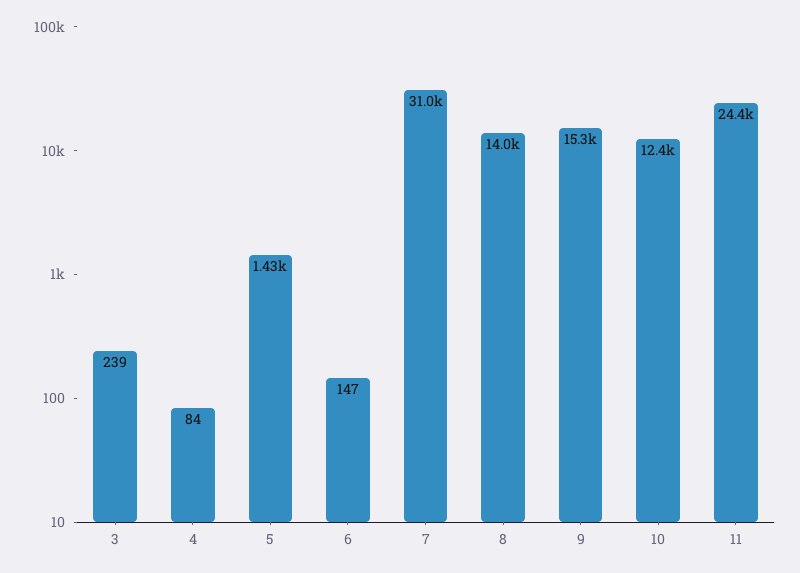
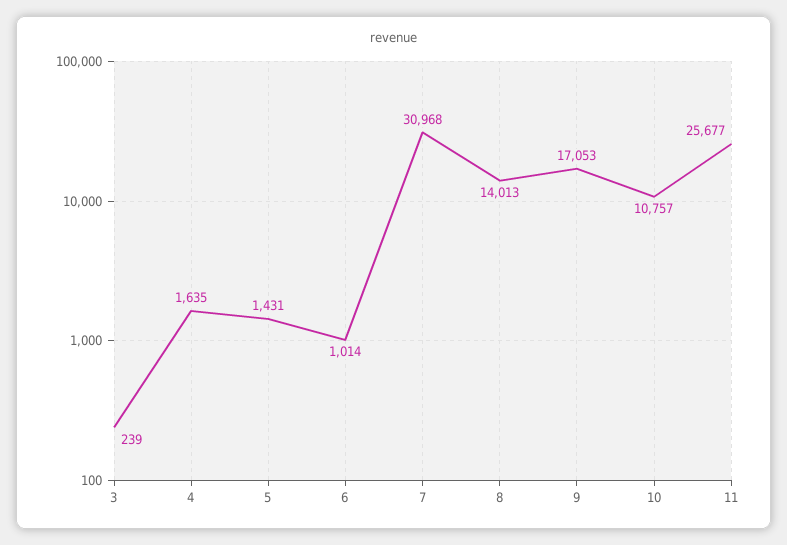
4: 84 -> 1635
6: 147 -> 1014
9: 15300 -> 17053
10: 12400 -> 10757
11: 24400 -> 25677

